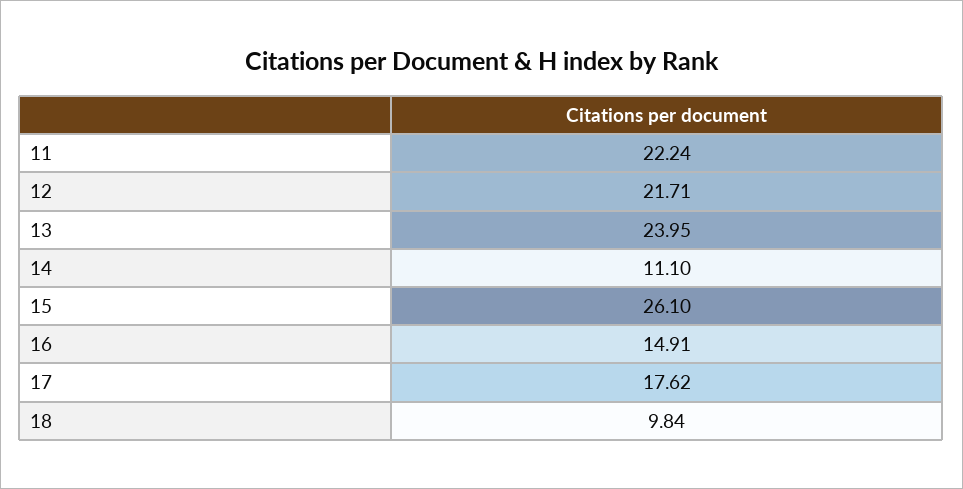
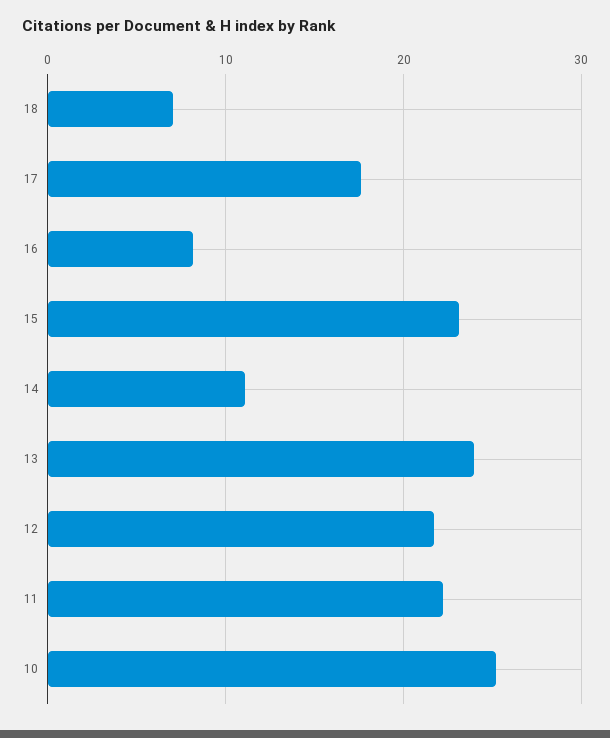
15: 26.1 -> 23
16: 14.91 -> 8
18: 9.84 -> 7
10: none -> 25

